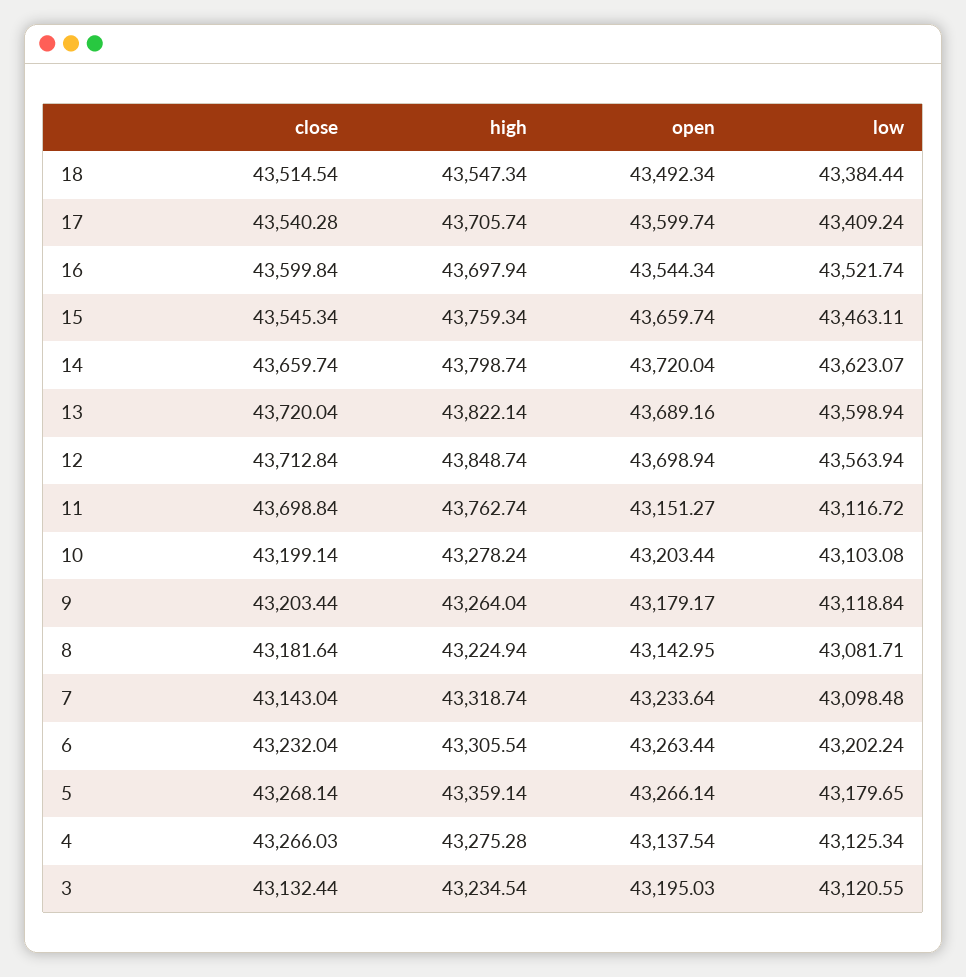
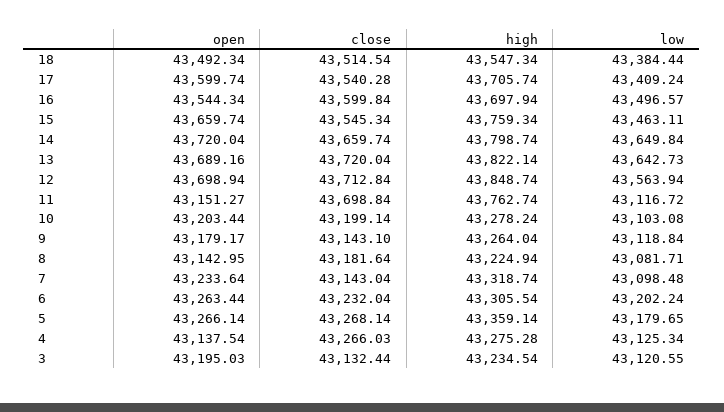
low, 16: 43521.74 -> 43496.57
low, 14: 43623.07 -> 43649.84
low, 13: 43598.94 -> 43642.73
close, 9: 43203.44 -> 43143.1

